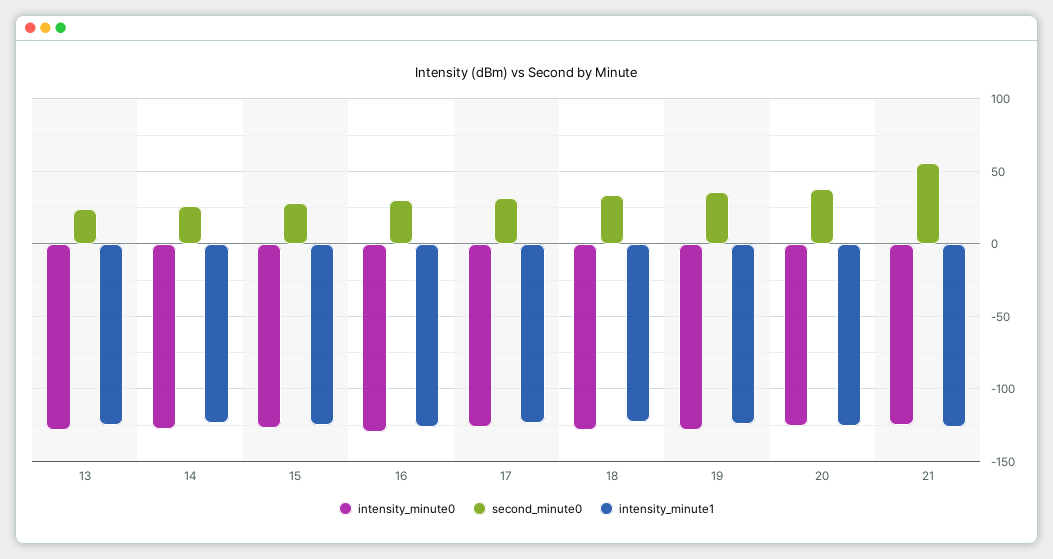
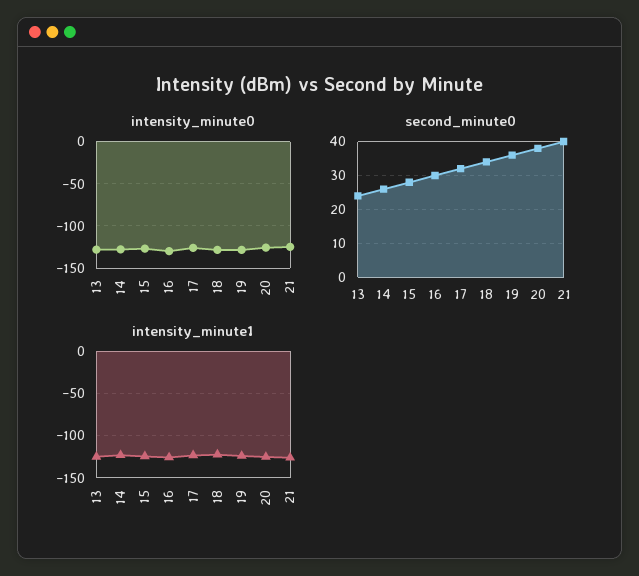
second_minute0, 21: 55 -> 40

